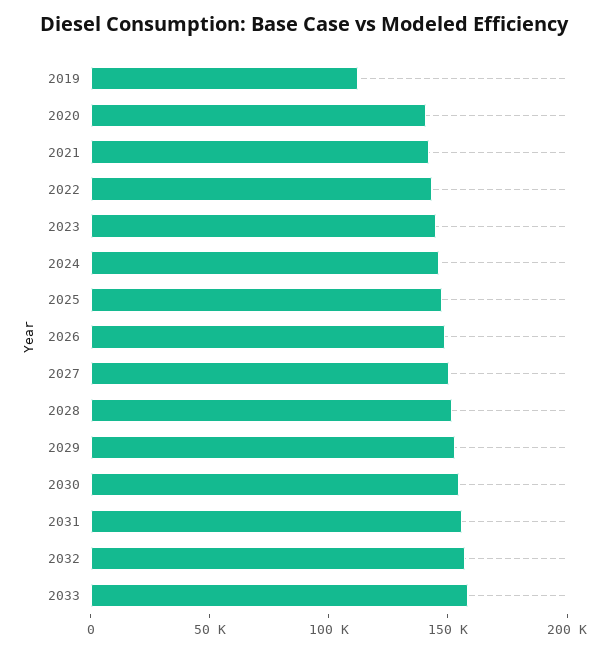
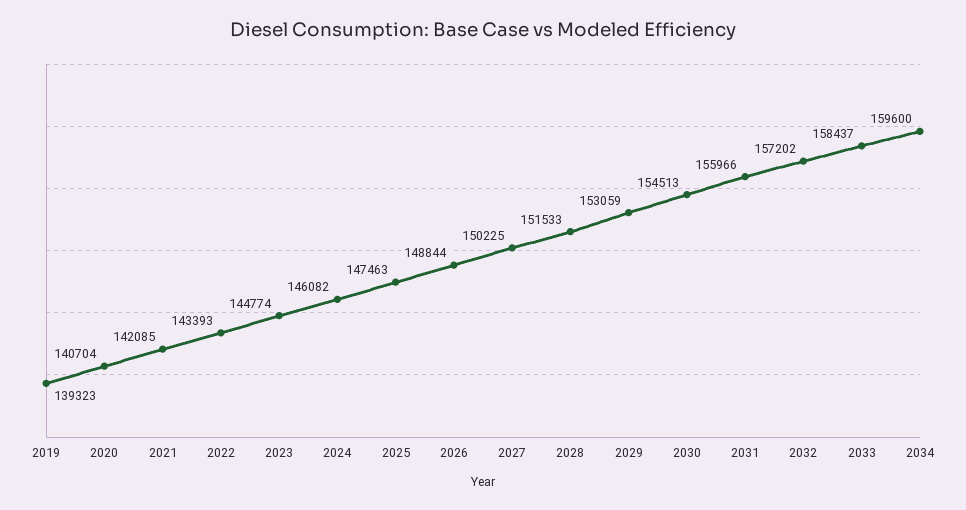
2019: 110000 -> 139323
2034: none -> 159600

